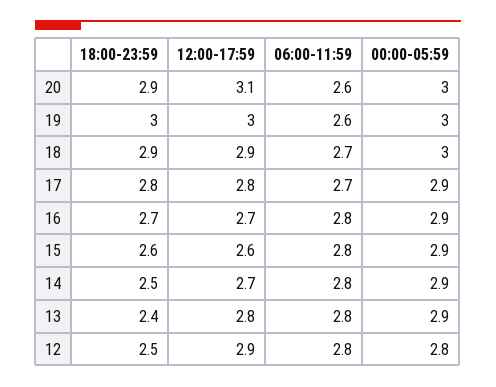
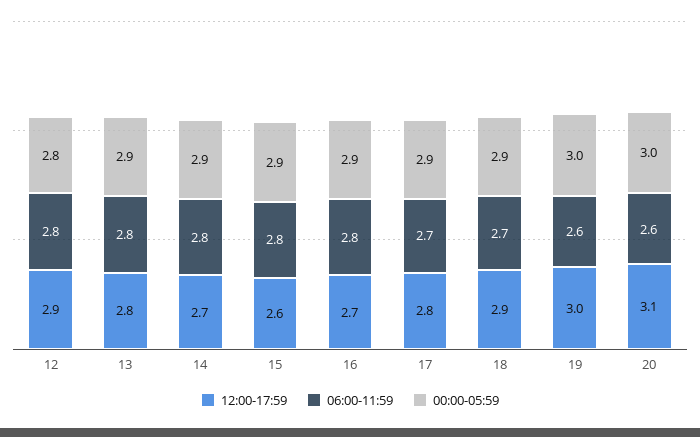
18:00-23:59, 20: 2.9 -> none
18:00-23:59, 19: 3 -> none
18:00-23:59, 18: 2.9 -> none
00:00-05:59, 18: 3 -> 2.9
18:00-23:59, 17: 2.8 -> none
18:00-23:59, 16: 2.7 -> none
18:00-23:59, 15: 2.6 -> none
18:00-23:59, 14: 2.5 -> none
18:00-23:59, 13: 2.4 -> none
18:00-23:59, 12: 2.5 -> none

